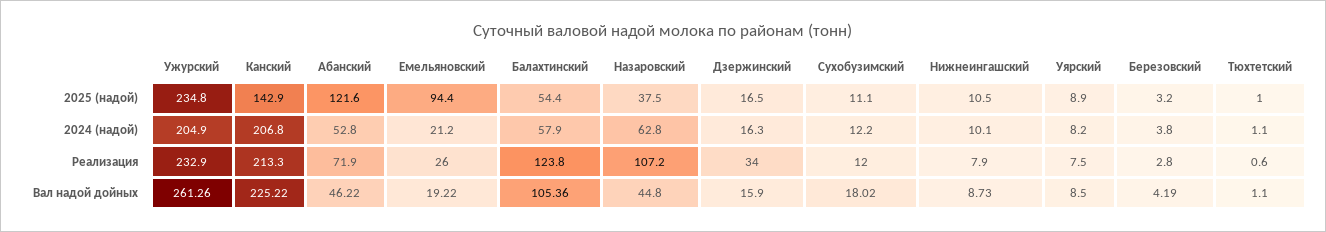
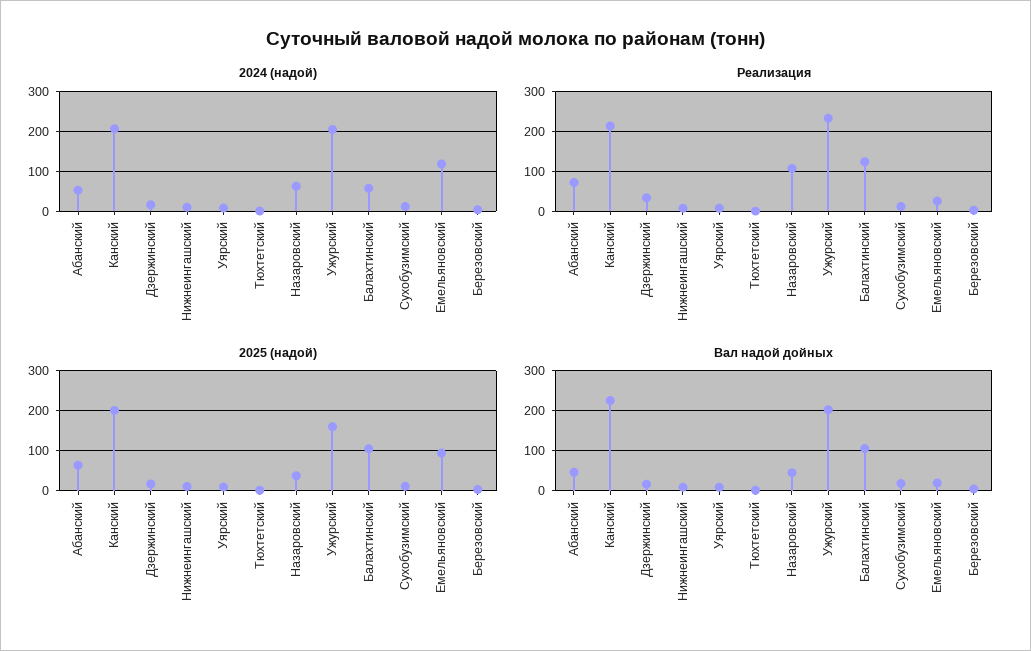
2025 (надой), Ужурский: 234.8 -> 160
2025 (надой), Канский: 142.9 -> 200
2025 (надой), Абанский: 121.6 -> 60
2025 (надой), Балахтинский: 54.4 -> 100
2024 (надой), Емельяновский: 21.2 -> 120
Вал надой дойных, Ужурский: 261.26 -> 200

